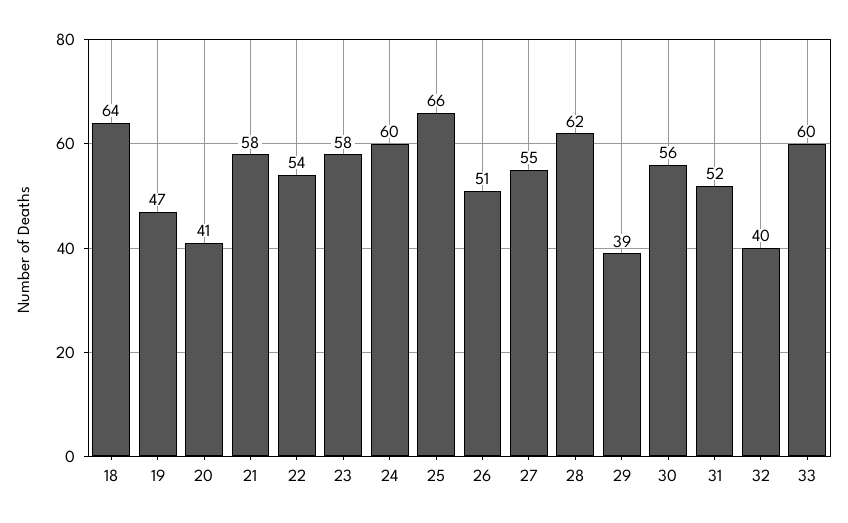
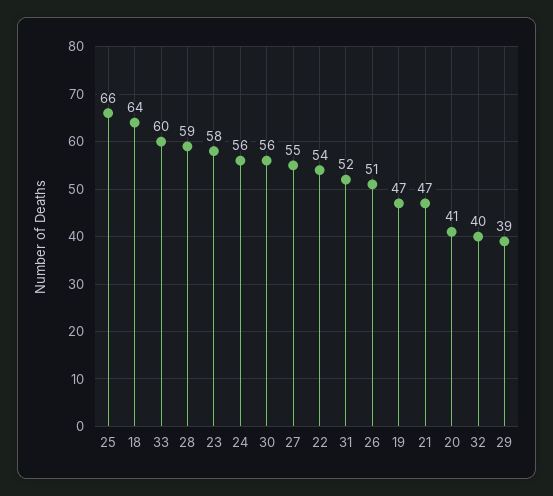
21: 58 -> 47
24: 60 -> 56
28: 62 -> 59

